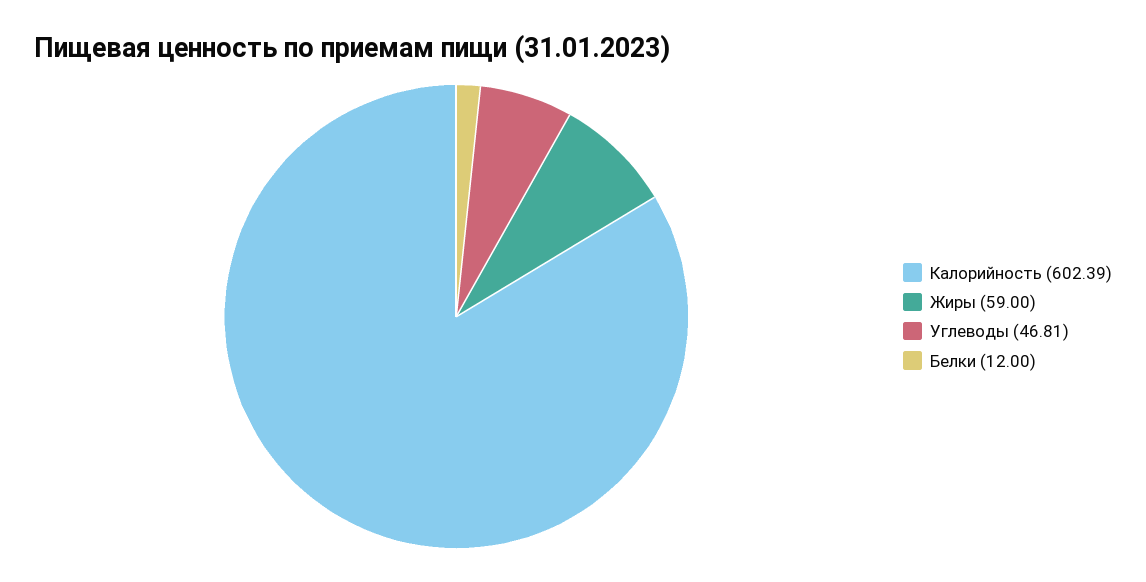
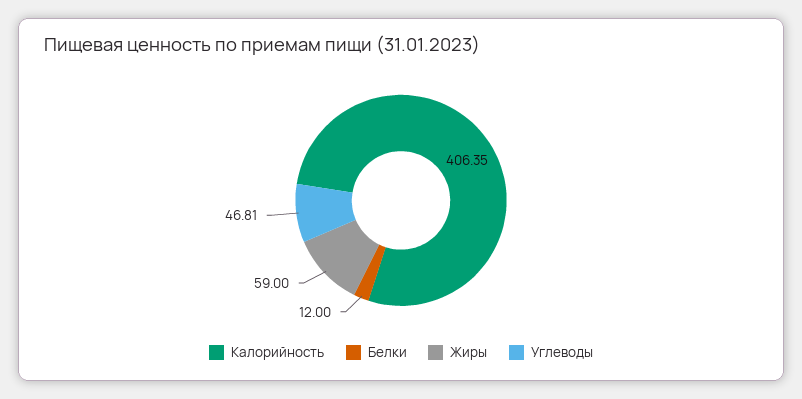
Калорийность: 602.39 -> 406.35

